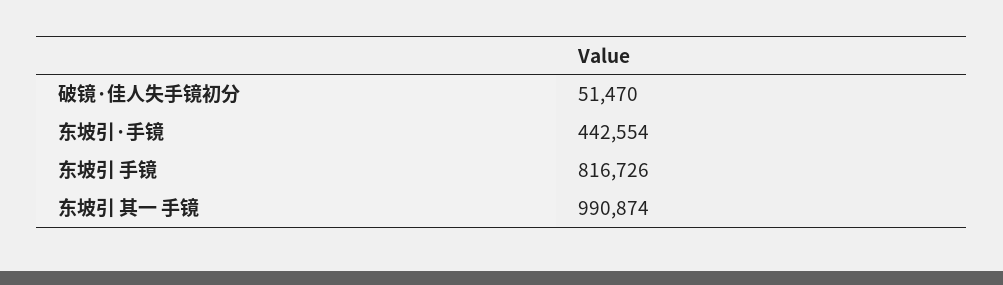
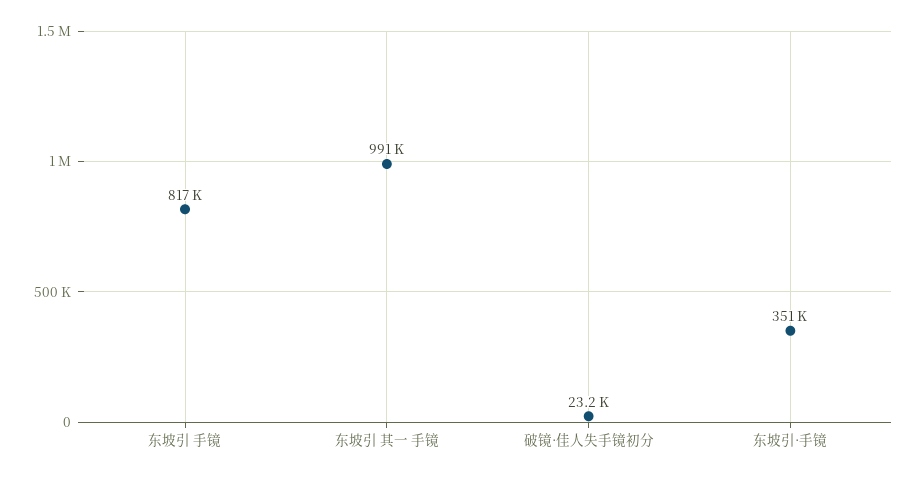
破镜·佳人失手镜初分: 51470 -> 23200
东坡引·手镜: 442554 -> 351000

